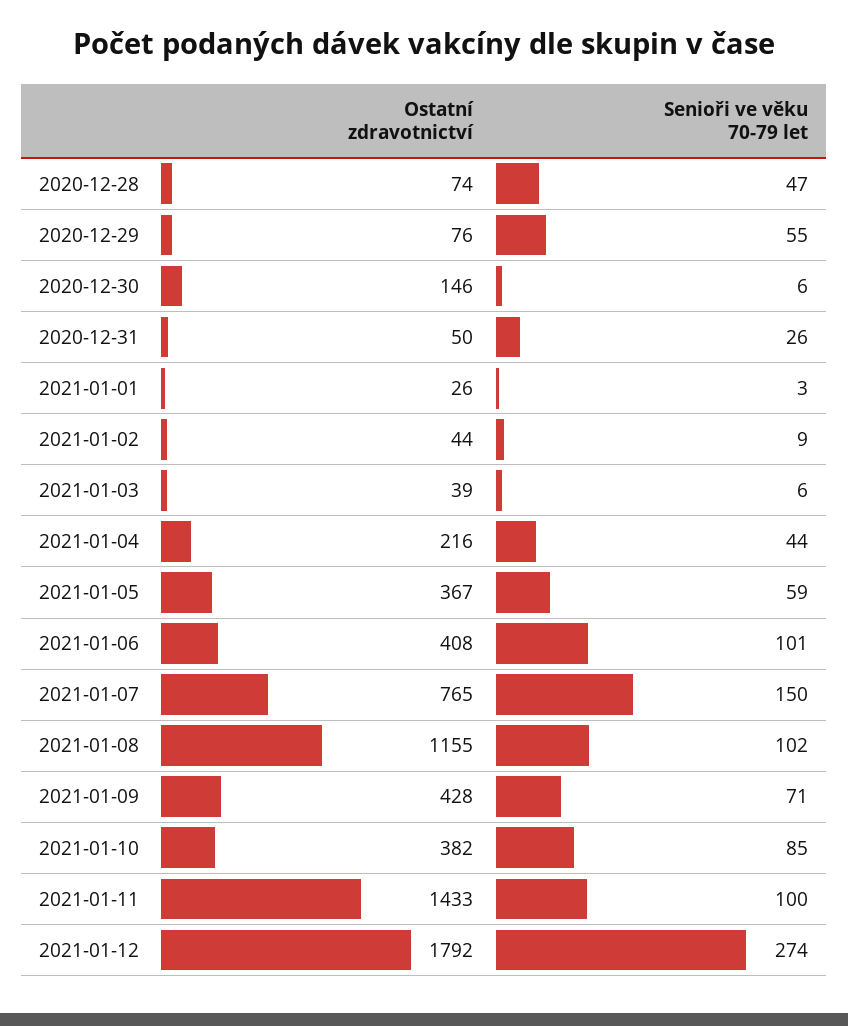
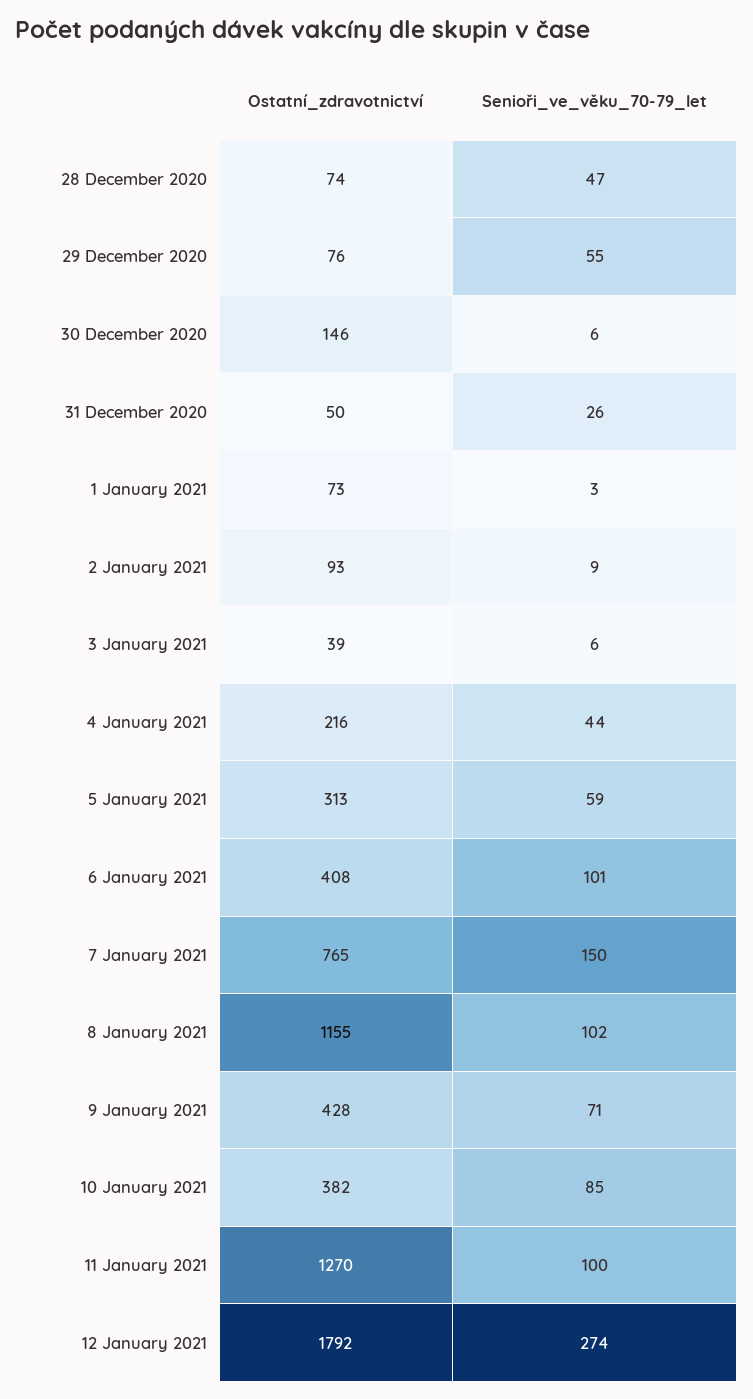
Ostatní zdravotnictví, 2021-01-01: 26 -> 73
Ostatní zdravotnictví, 2021-01-02: 44 -> 93
Ostatní zdravotnictví, 2021-01-05: 367 -> 313
Ostatní zdravotnictví, 2021-01-11: 1433 -> 1270

